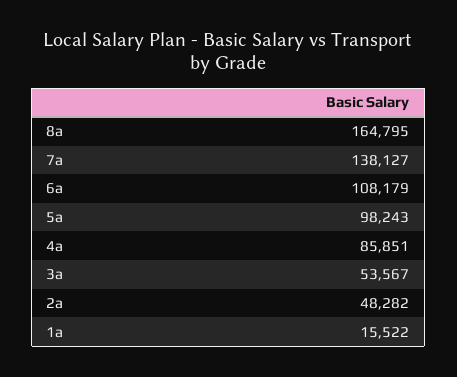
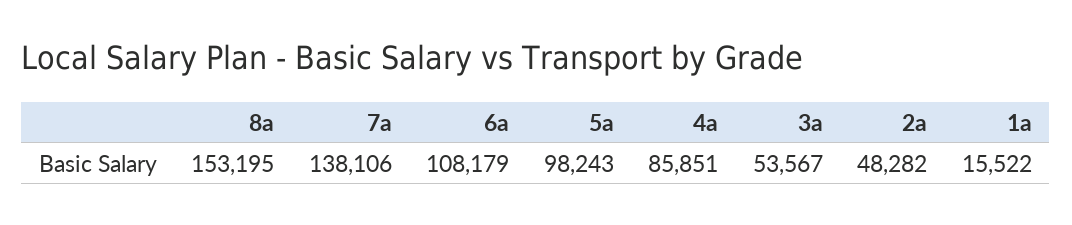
8a: 164795 -> 153195
7a: 138127 -> 138106

